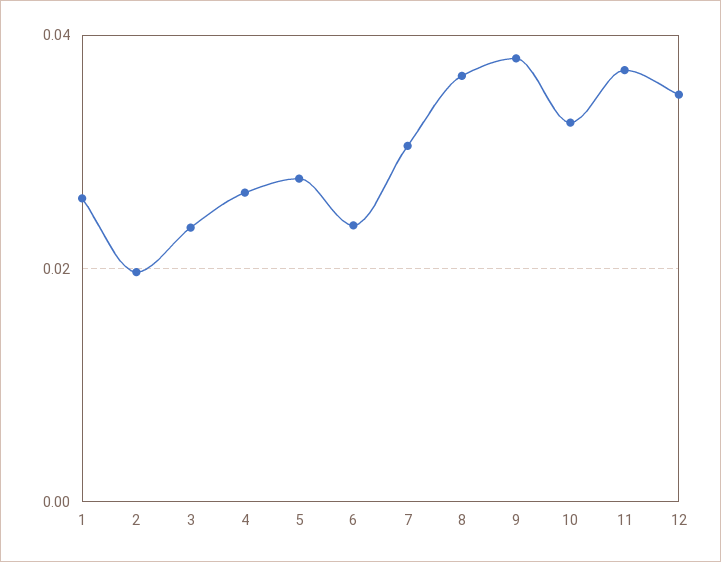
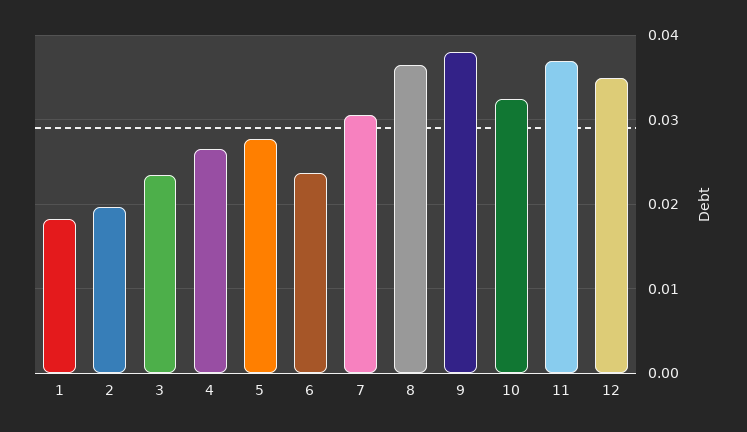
1: 0.026 -> 0.018

